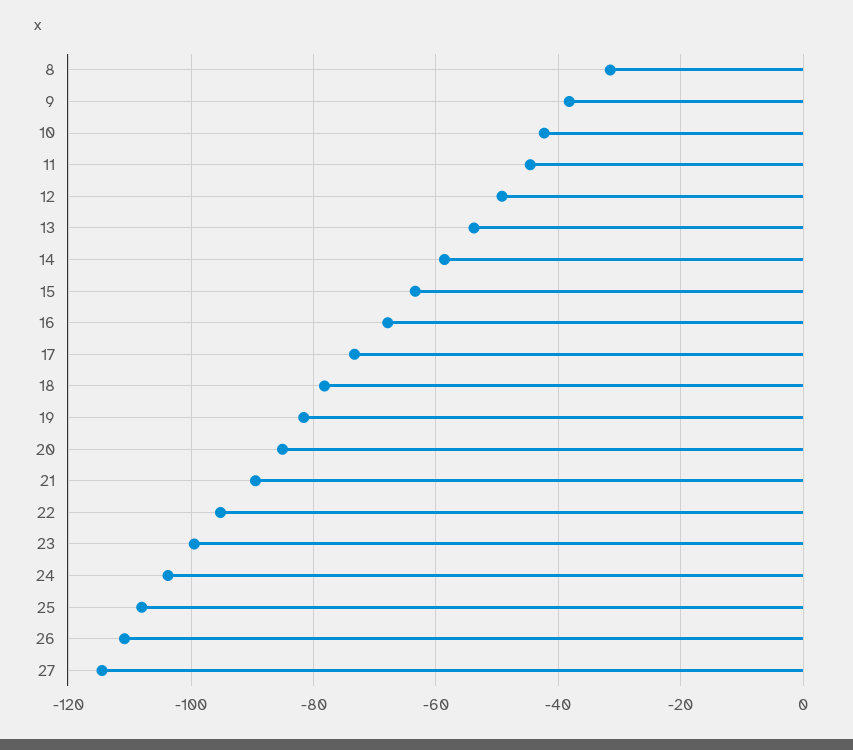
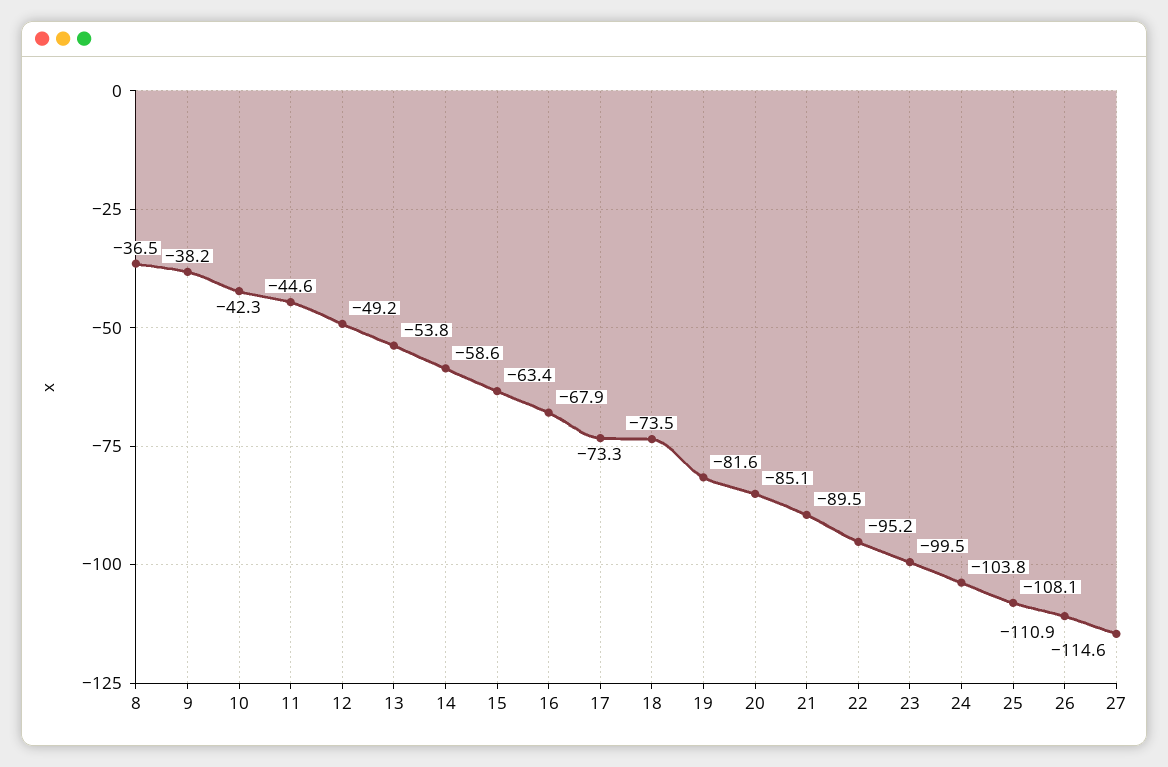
8: -32 -> -36.5
18: -78 -> -73.5

